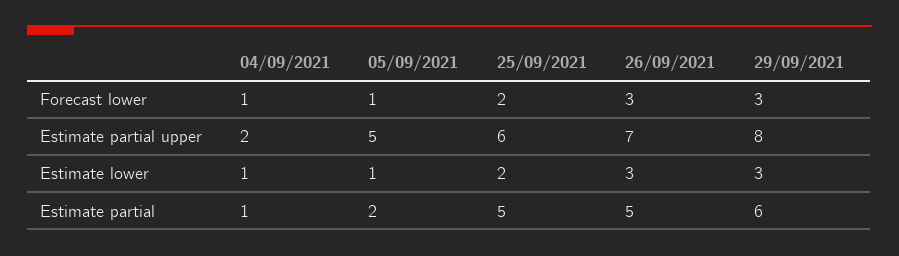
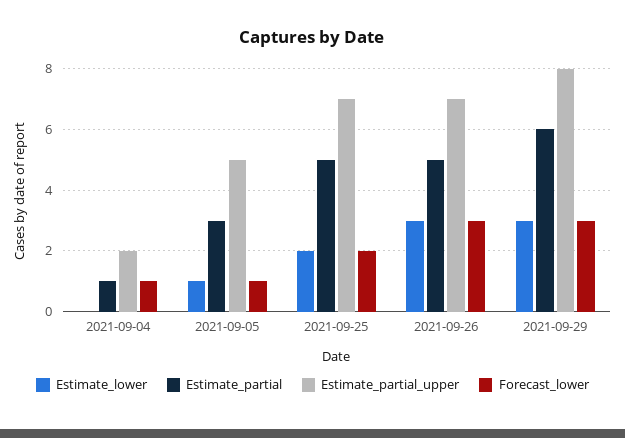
Estimate partial upper, 25/09/2021: 6 -> 7
Estimate lower, 04/09/2021: 1 -> 0
Estimate partial, 05/09/2021: 2 -> 3

